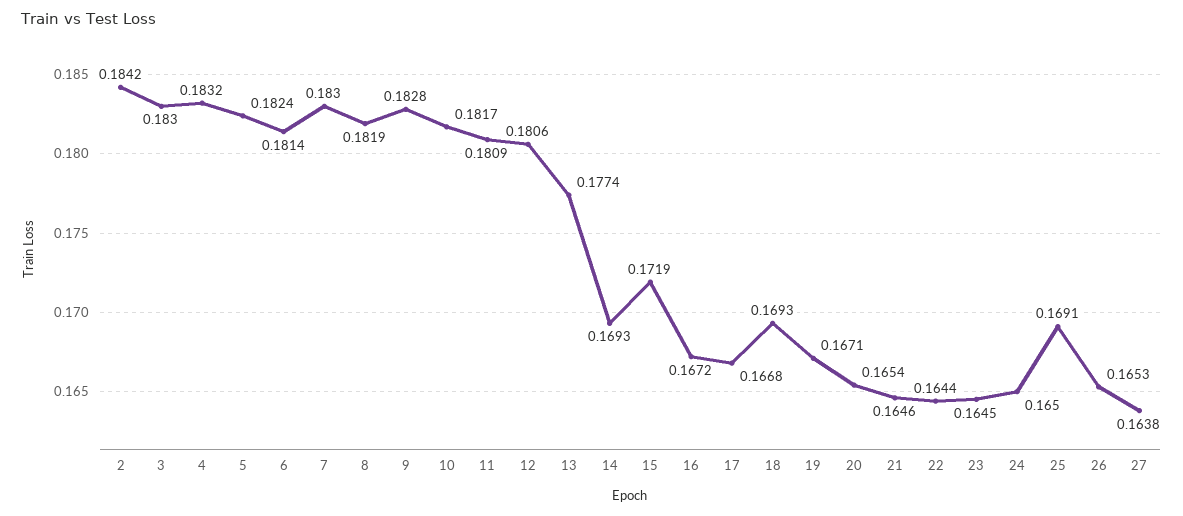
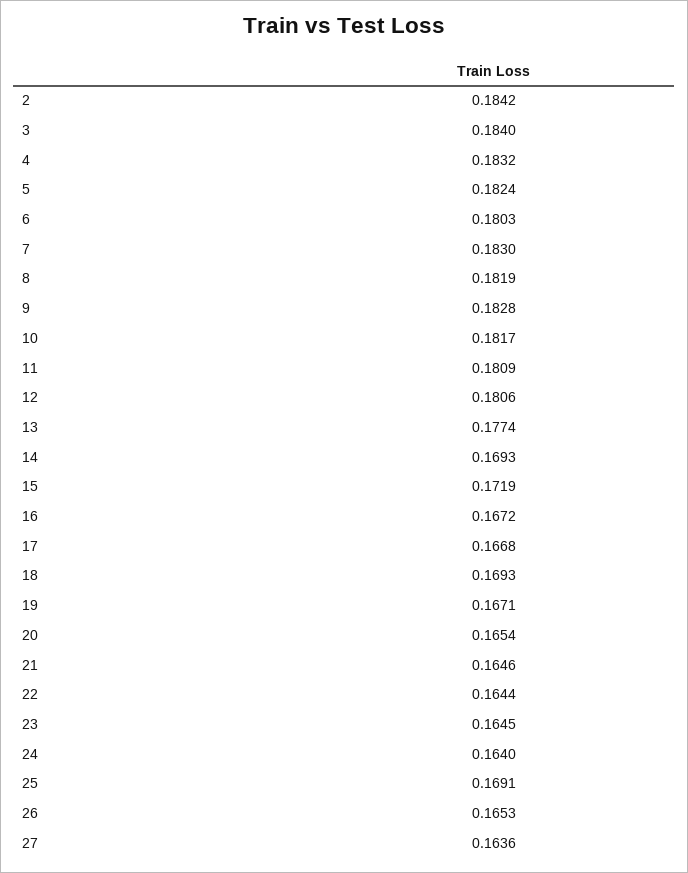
3: 0.183 -> 0.184
6: 0.1814 -> 0.1803
24: 0.165 -> 0.164
27: 0.1638 -> 0.1636

